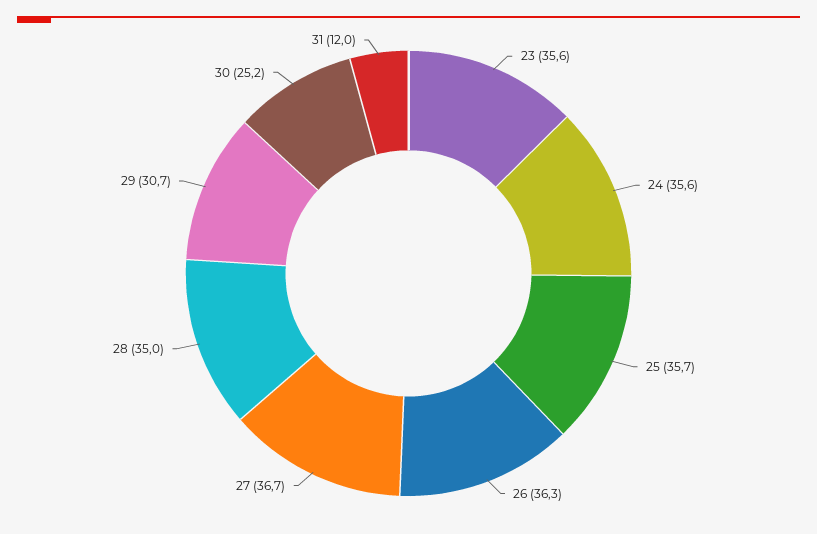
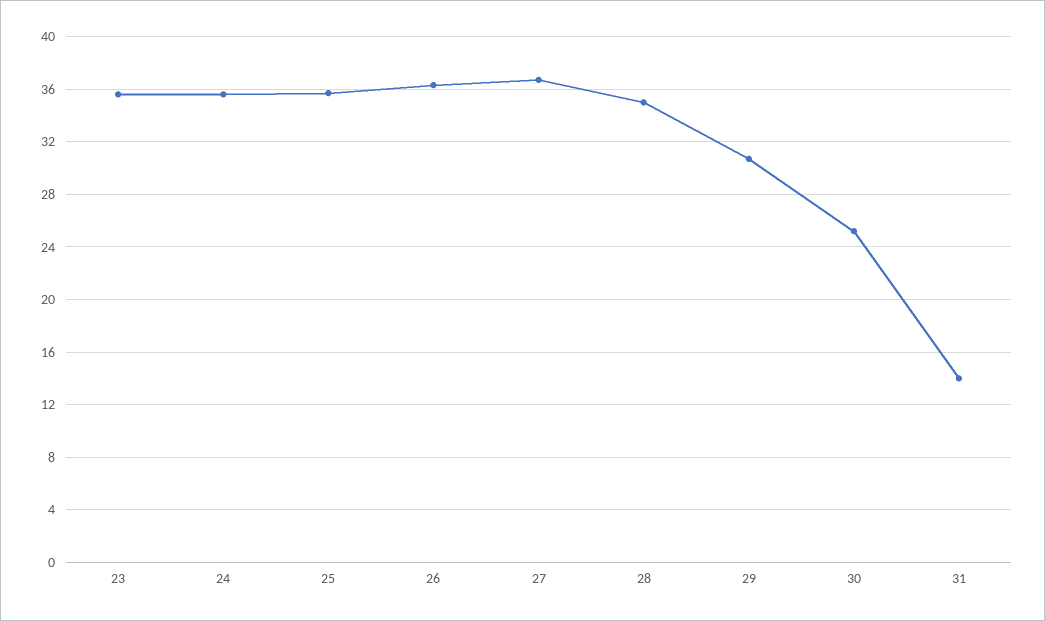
31: 12 -> 14

